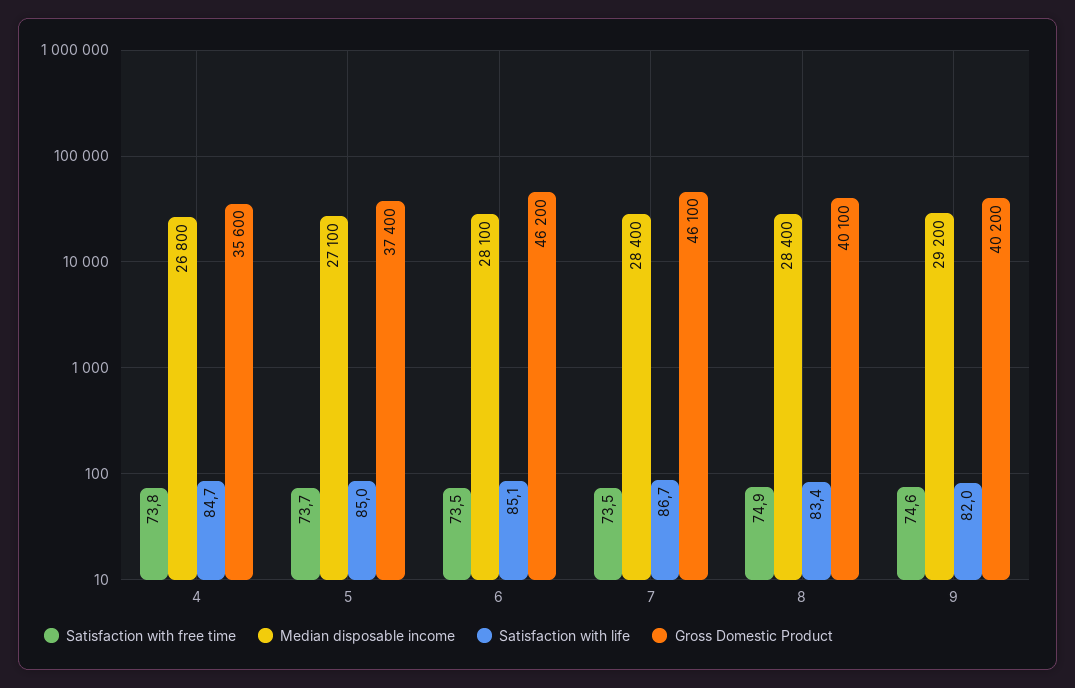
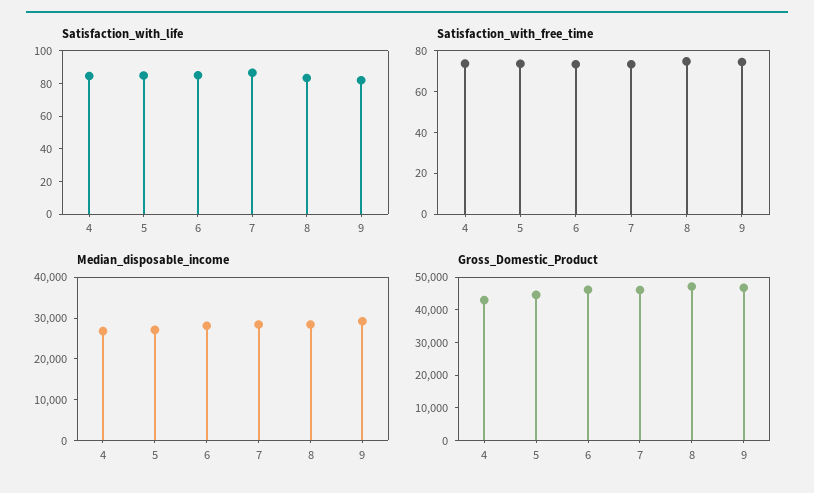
Gross Domestic Product, 4: 35600 -> 42500
Gross Domestic Product, 5: 37400 -> 45000
Gross Domestic Product, 8: 40100 -> 47500
Gross Domestic Product, 9: 40200 -> 47500

